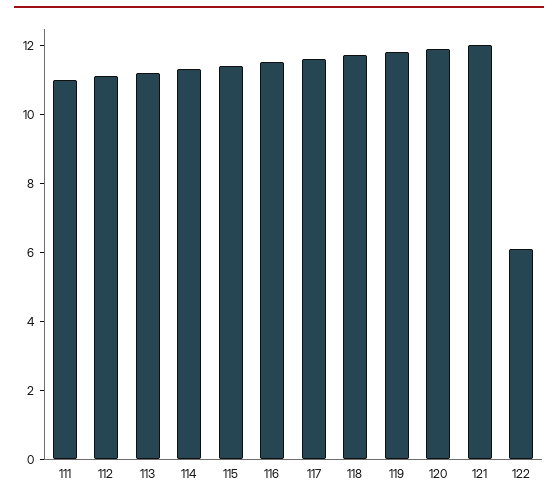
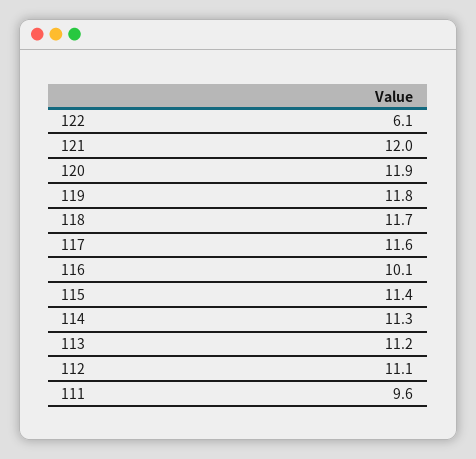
111: 11 -> 9.6
116: 11.5 -> 10.1

